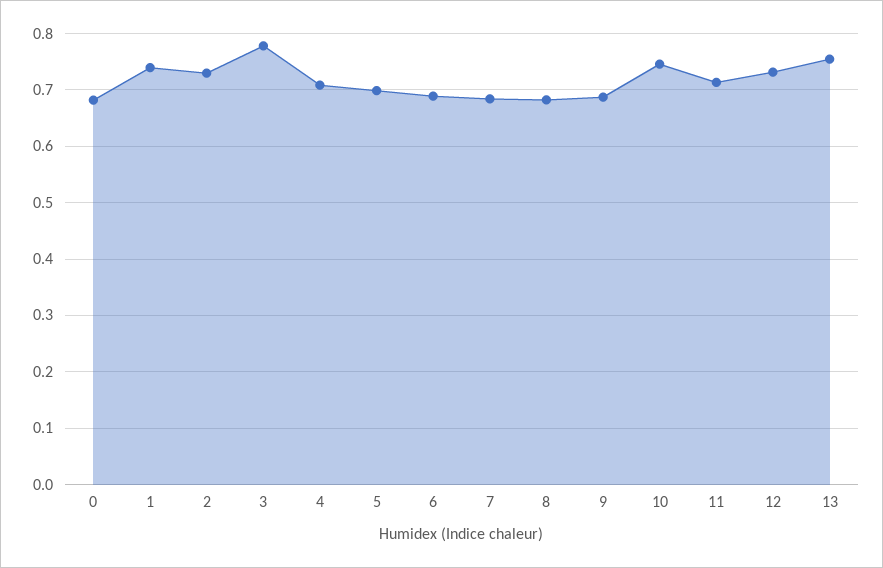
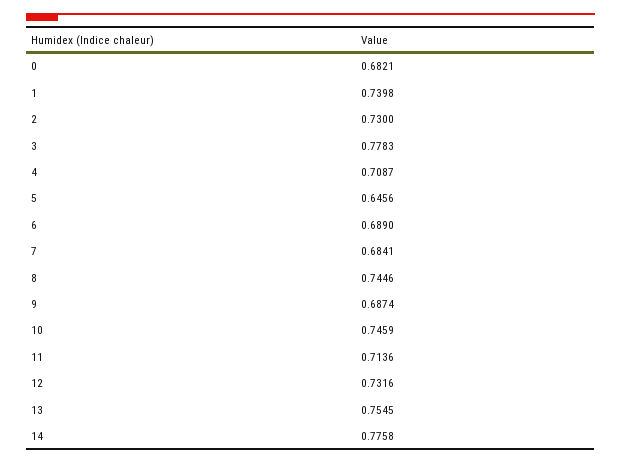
5: 0.7 -> 0.6456
8: 0.68 -> 0.7446
14: none -> 0.7758

